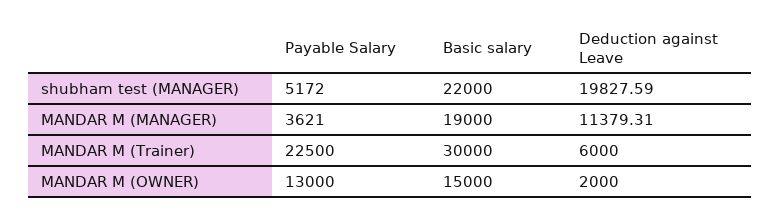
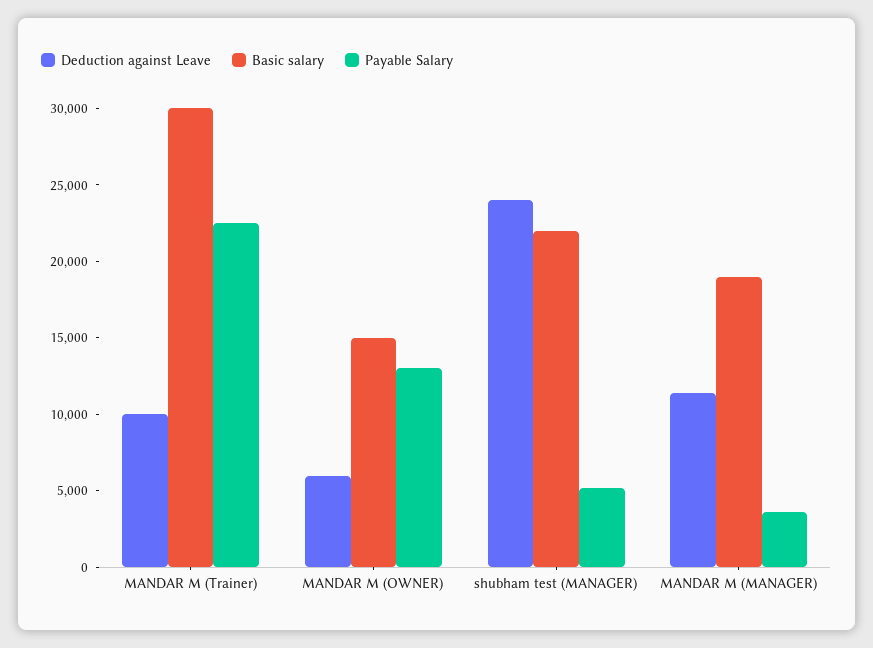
Deduction against Leave, shubham test (MANAGER): 19827.59 -> 24000
Deduction against Leave, MANDAR M (Trainer): 6000 -> 10000
Deduction against Leave, MANDAR M (OWNER): 2000 -> 6000

